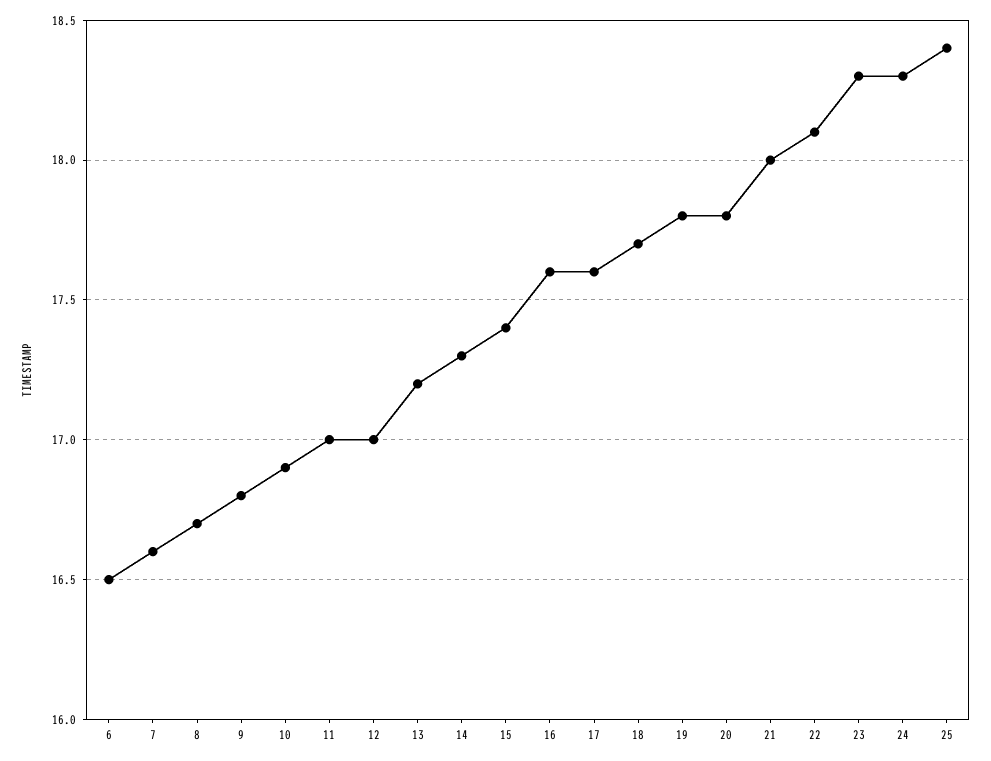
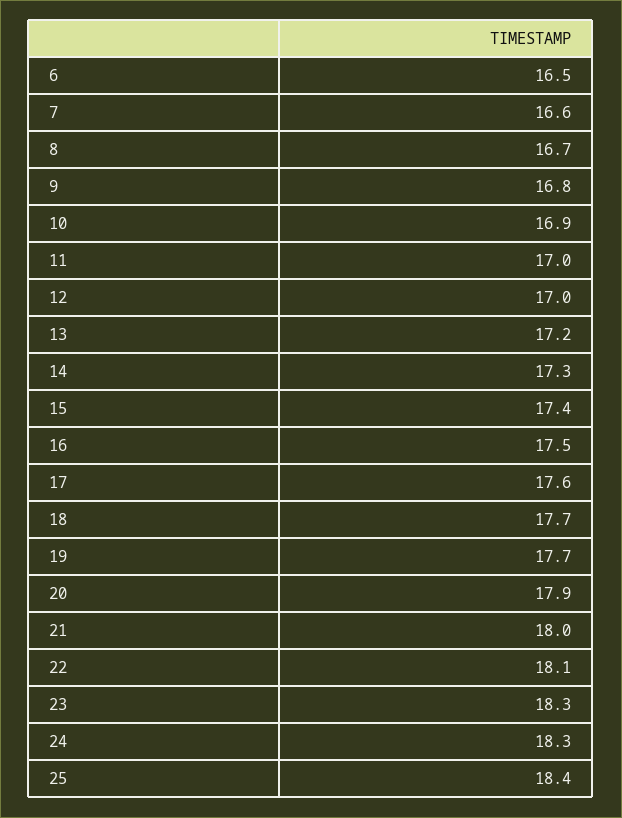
16: 17.6 -> 17.5
19: 17.8 -> 17.7
20: 17.8 -> 17.9

